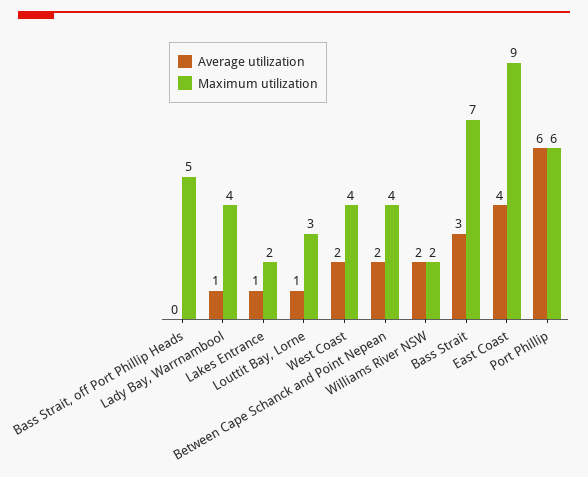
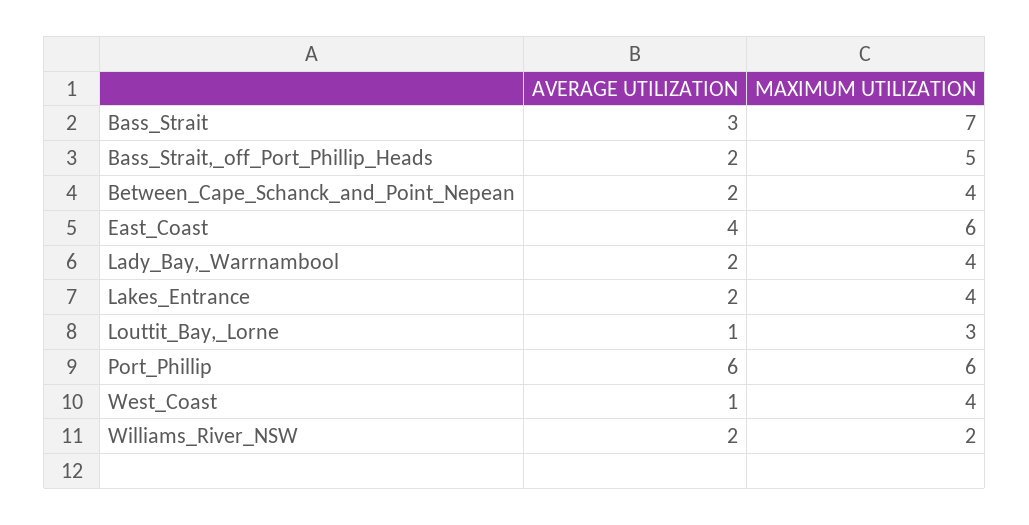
Average utilization, Bass Strait, off Port Phillip Heads: 0 -> 2
Average utilization, Lady Bay, Warrnambool: 1 -> 2
Average utilization, Lakes Entrance: 1 -> 2
Maximum utilization, Lakes Entrance: 2 -> 4
Average utilization, West Coast: 2 -> 1
Maximum utilization, East Coast: 9 -> 6

